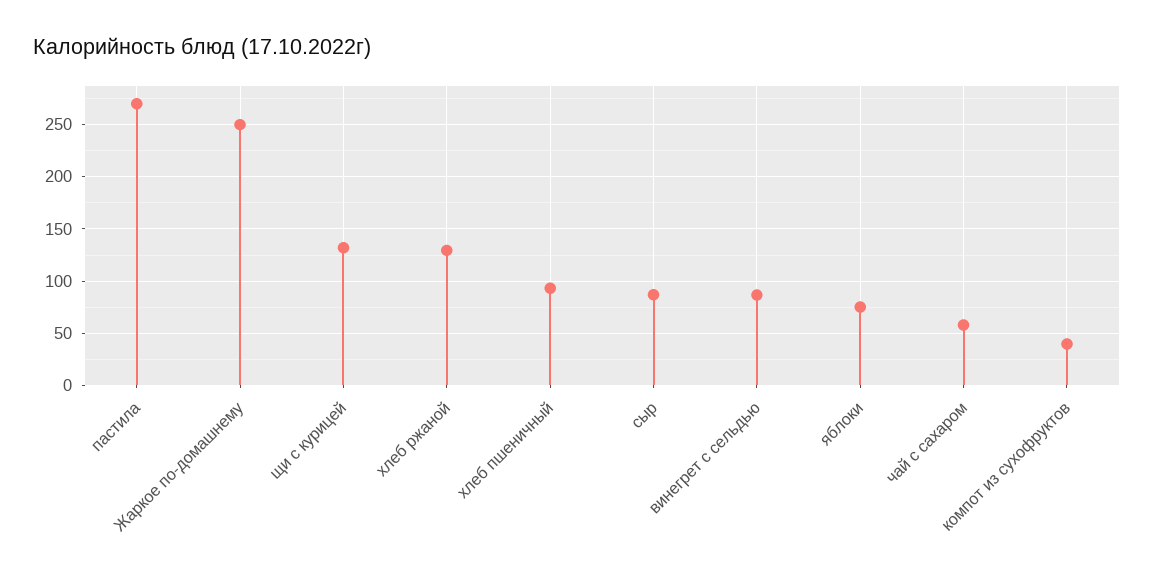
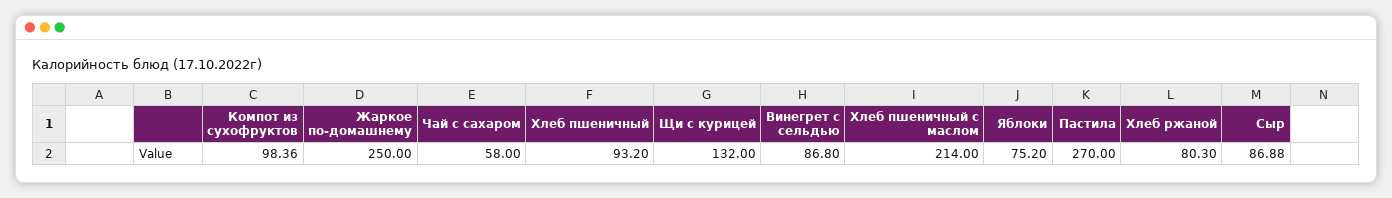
хлеб ржаной: 130 -> 80.3
компот из сухофруктов: 40 -> 98.36
Хлеб пшеничный с маслом: none -> 214

